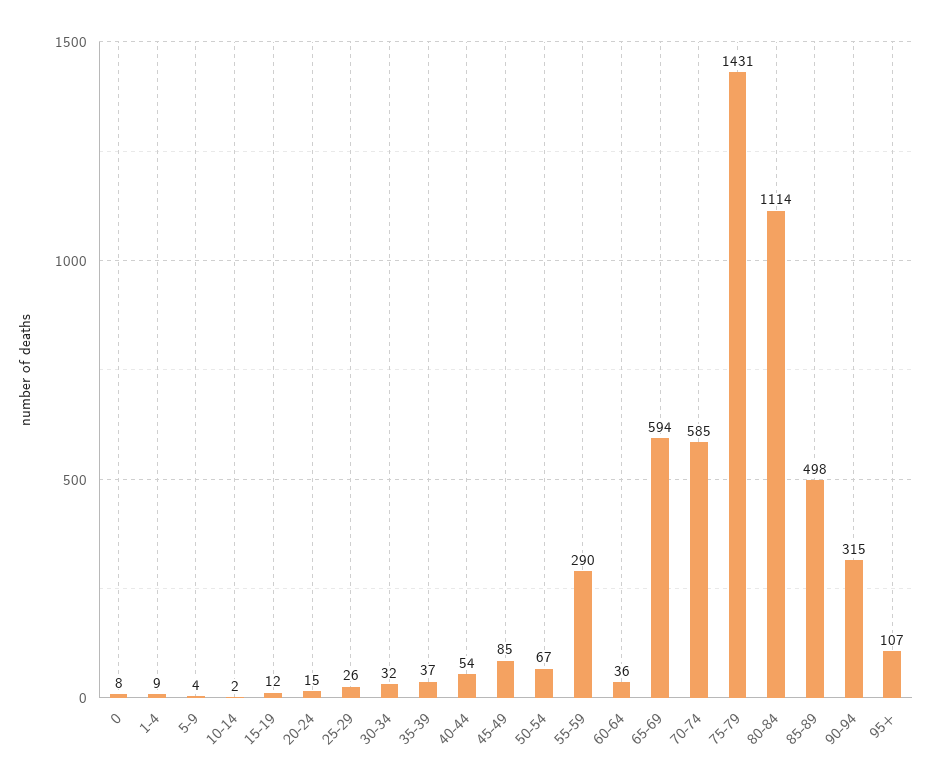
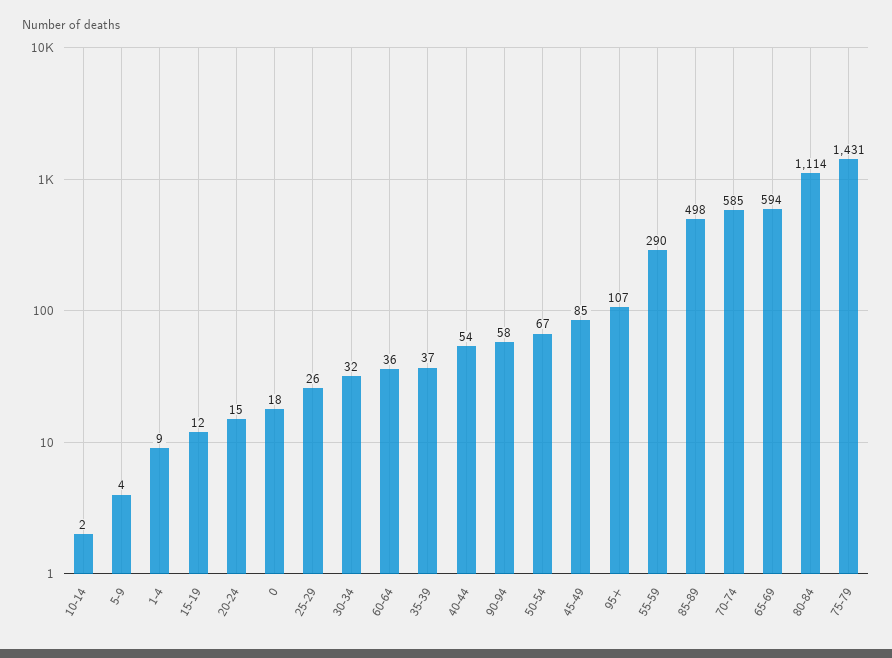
0: 8 -> 18
90-94: 315 -> 58

